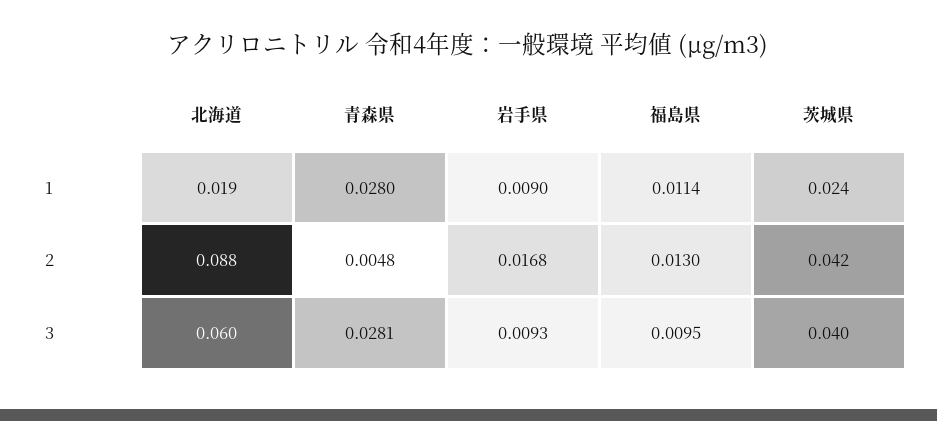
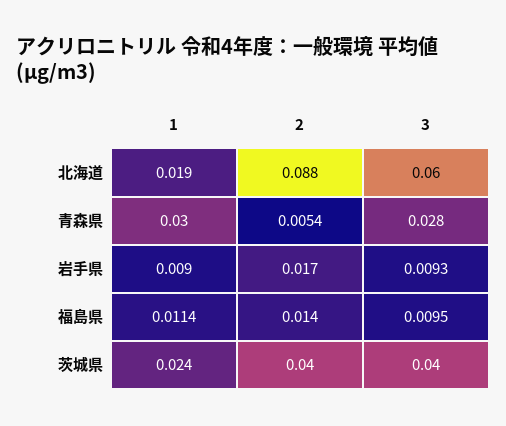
青森県, 1: 0.028 -> 0.03
青森県, 2: 0.0048 -> 0.0054
岩手県, 2: 0.0168 -> 0.017
福島県, 2: 0.013 -> 0.014
茨城県, 2: 0.042 -> 0.04
青森県, 3: 0.0281 -> 0.028

